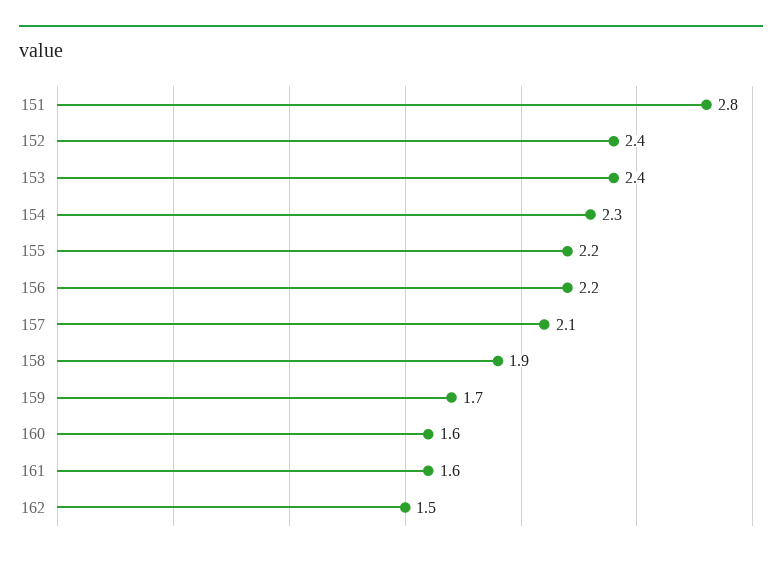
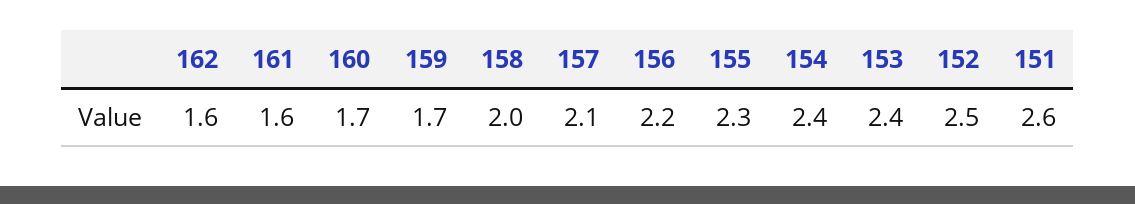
151: 2.8 -> 2.6
152: 2.4 -> 2.5
154: 2.3 -> 2.4
155: 2.2 -> 2.3
158: 1.9 -> 2
160: 1.6 -> 1.7
162: 1.5 -> 1.6

